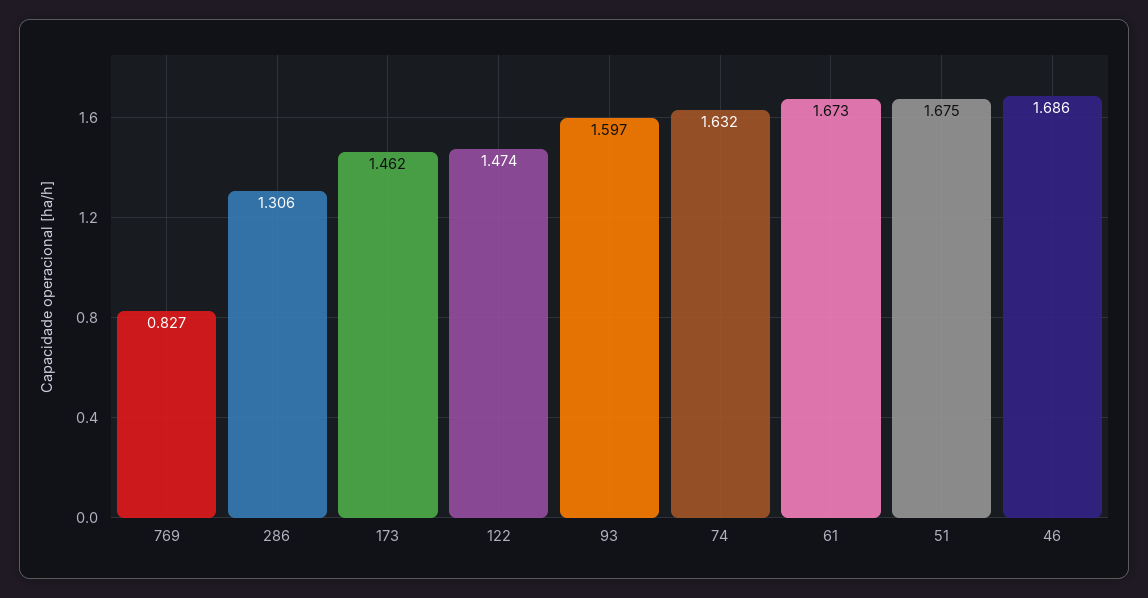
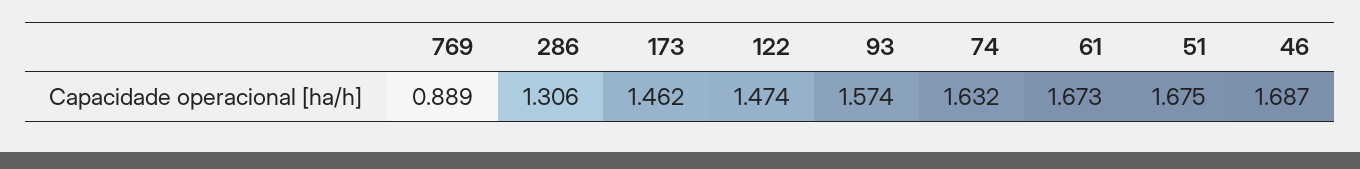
769: 0.827 -> 0.889
93: 1.597 -> 1.574
46: 1.686 -> 1.687

